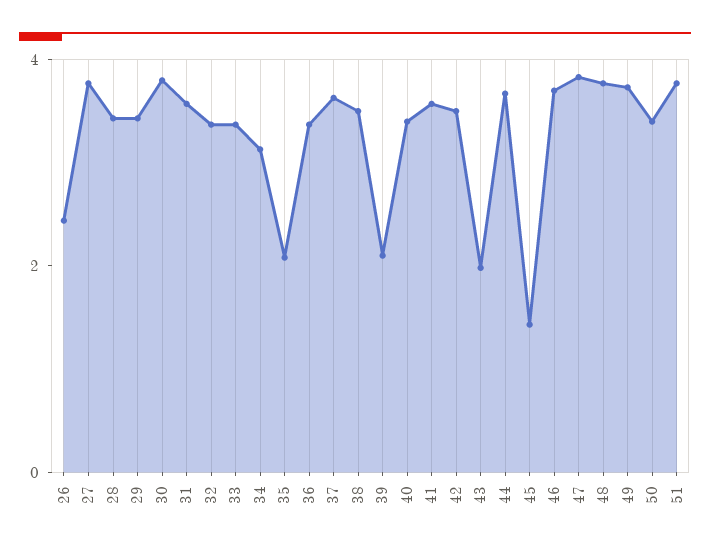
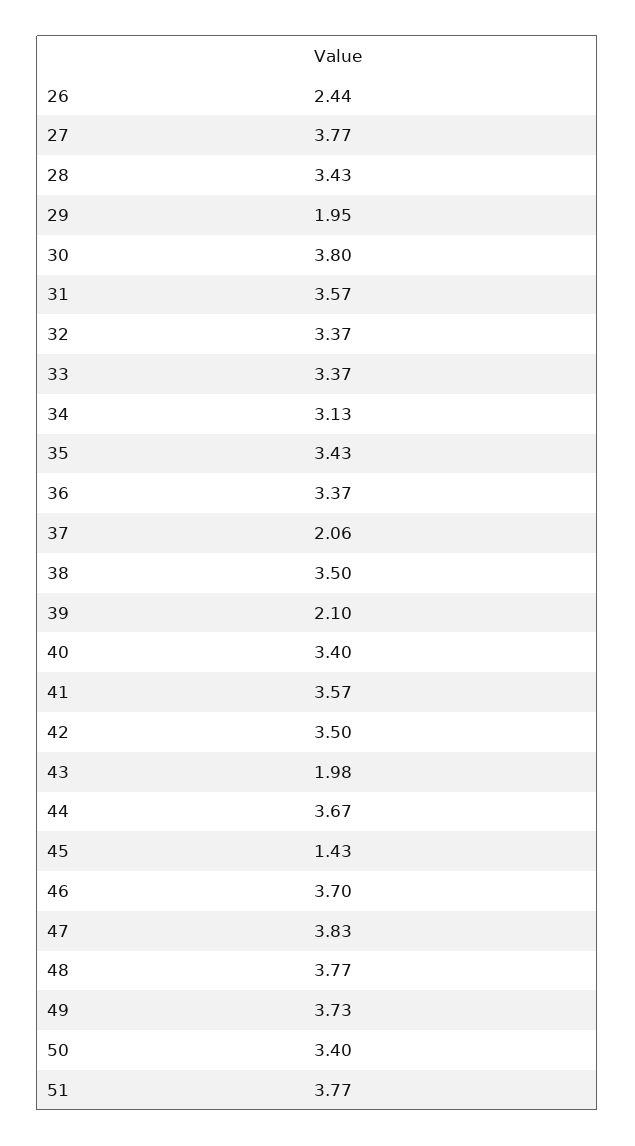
29: 3.5 -> 1.95
35: 2 -> 3.43
37: 3.5 -> 2.06

